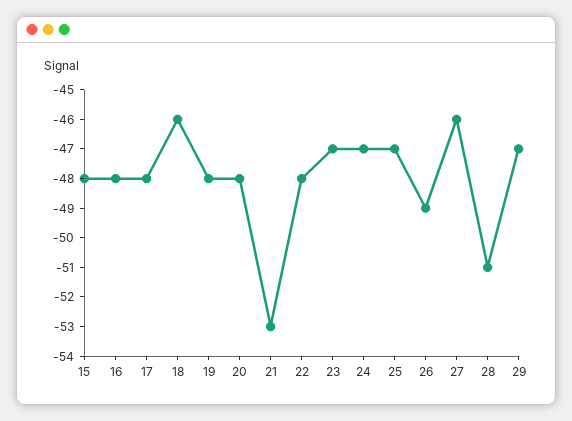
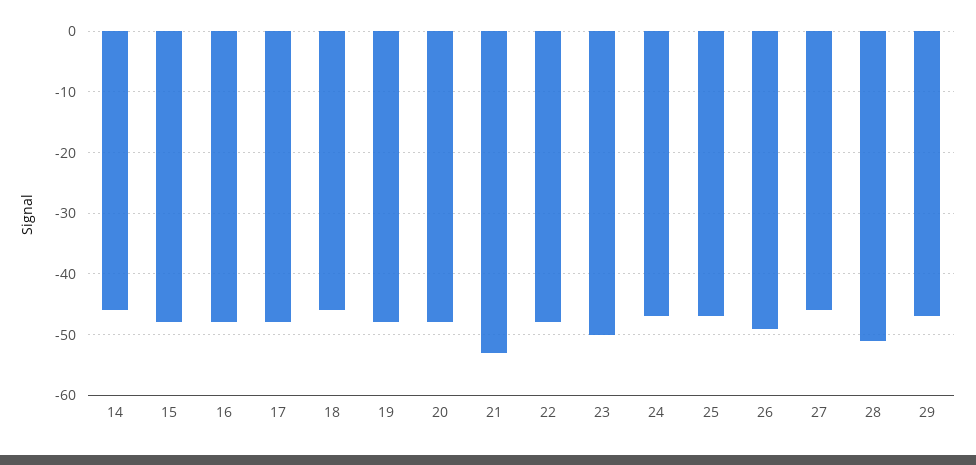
23: -47 -> -50
14: none -> -46

